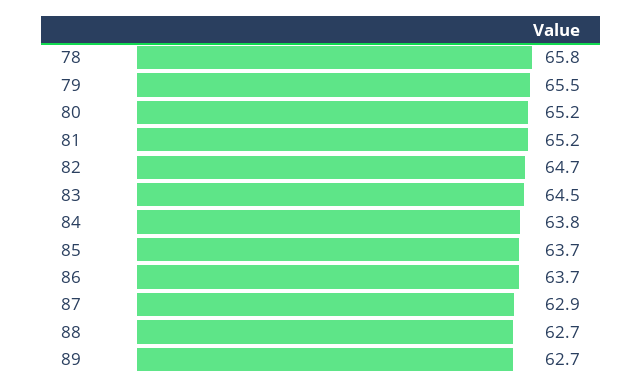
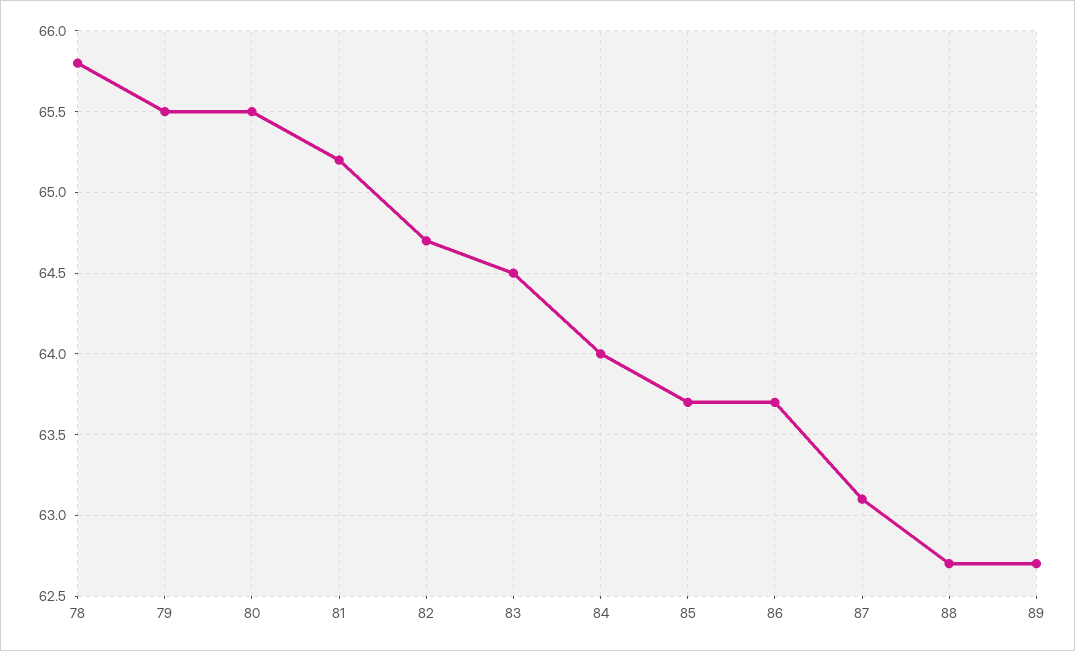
80: 65.2 -> 65.5
84: 63.8 -> 64
87: 62.9 -> 63.1

